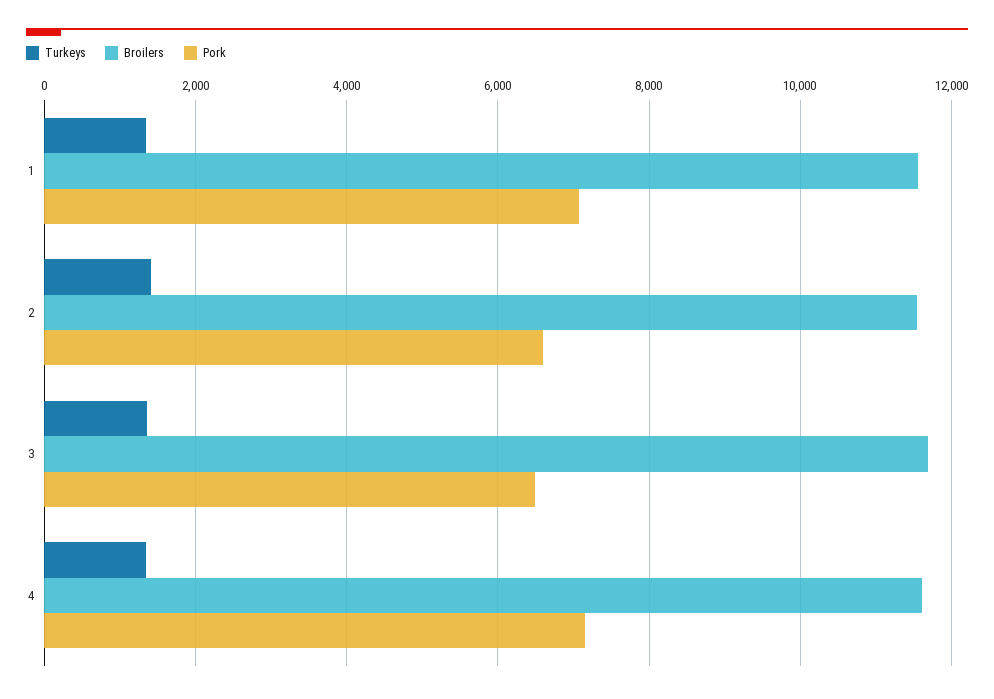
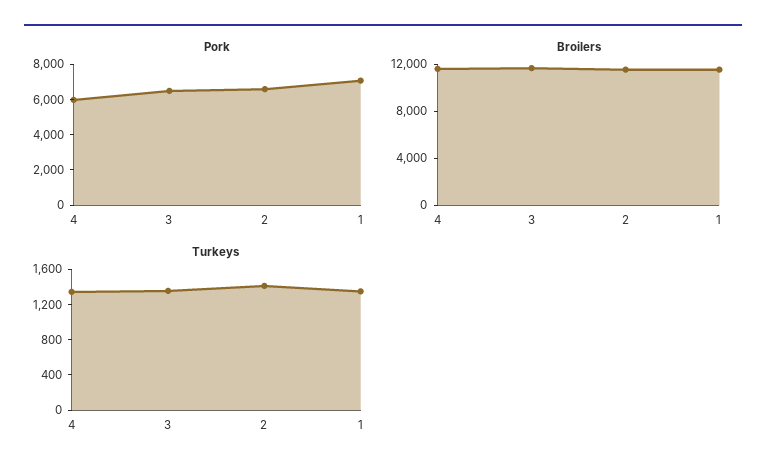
Pork, 4: 7200 -> 6000

